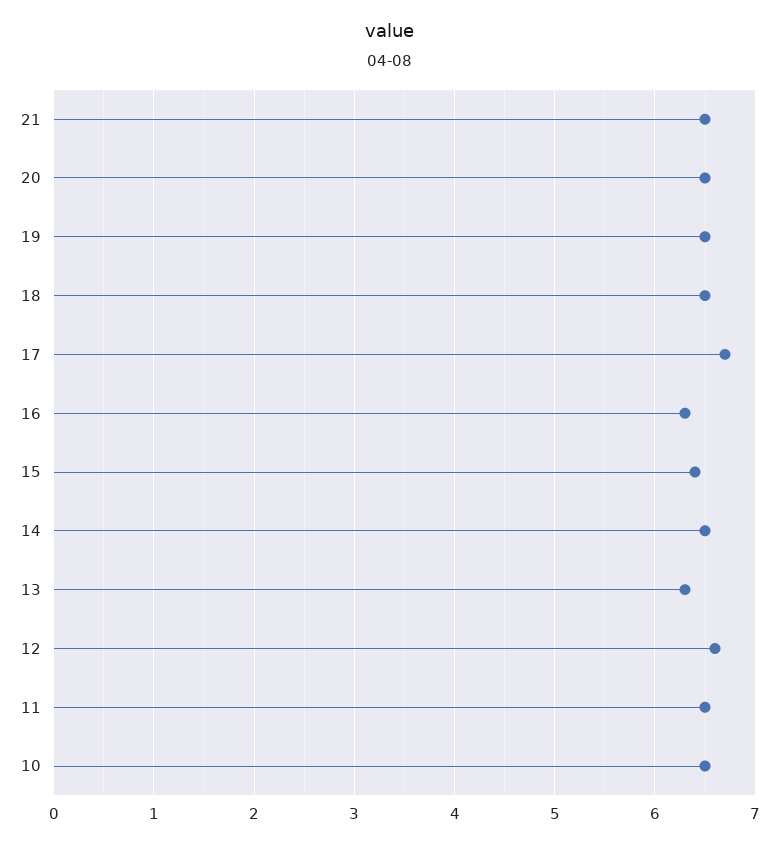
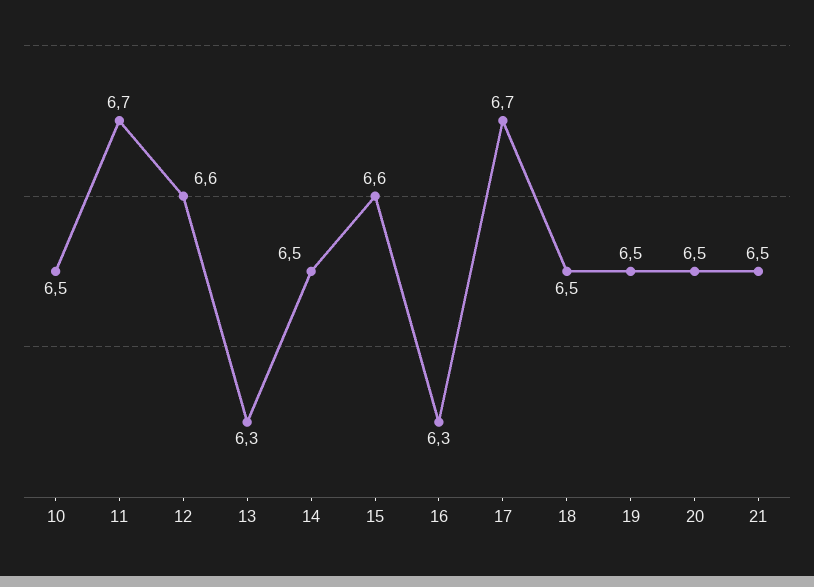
15: 6.4 -> 6.6
11: 6.5 -> 6.7

